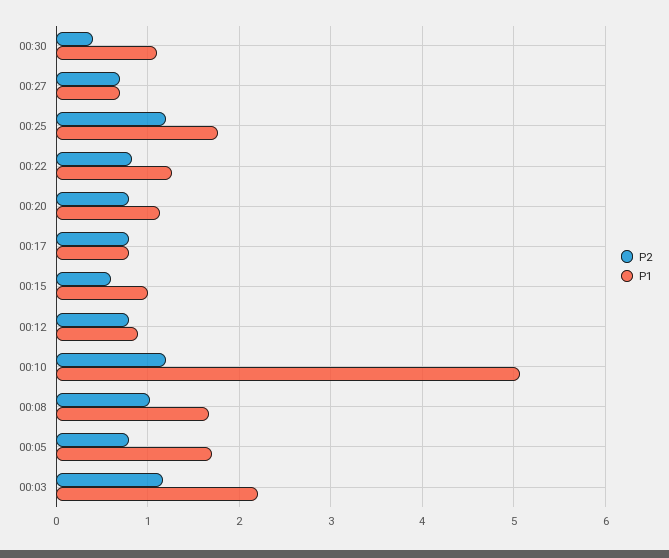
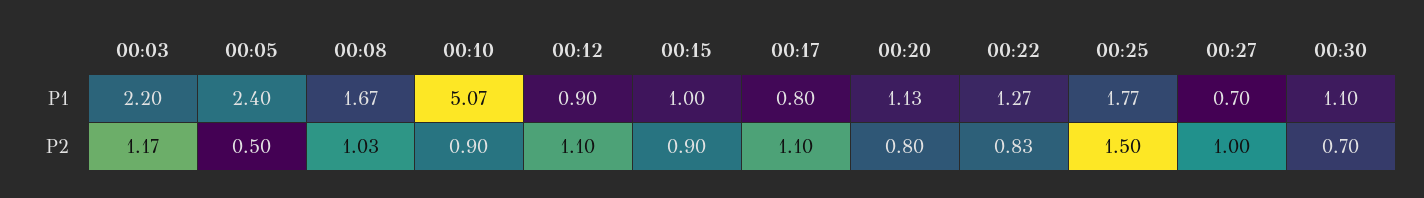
P2, 00:30: 0.4 -> 0.7
P2, 00:27: 0.7 -> 1
P2, 00:25: 1.2 -> 1.5
P2, 00:17: 0.8 -> 1.1
P2, 00:15: 0.6 -> 0.9
P2, 00:12: 0.8 -> 1.1
P2, 00:10: 1.2 -> 0.9
P2, 00:05: 0.8 -> 0.5
P1, 00:05: 1.7 -> 2.4

